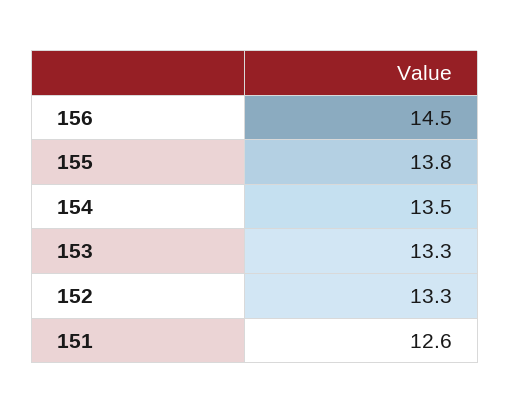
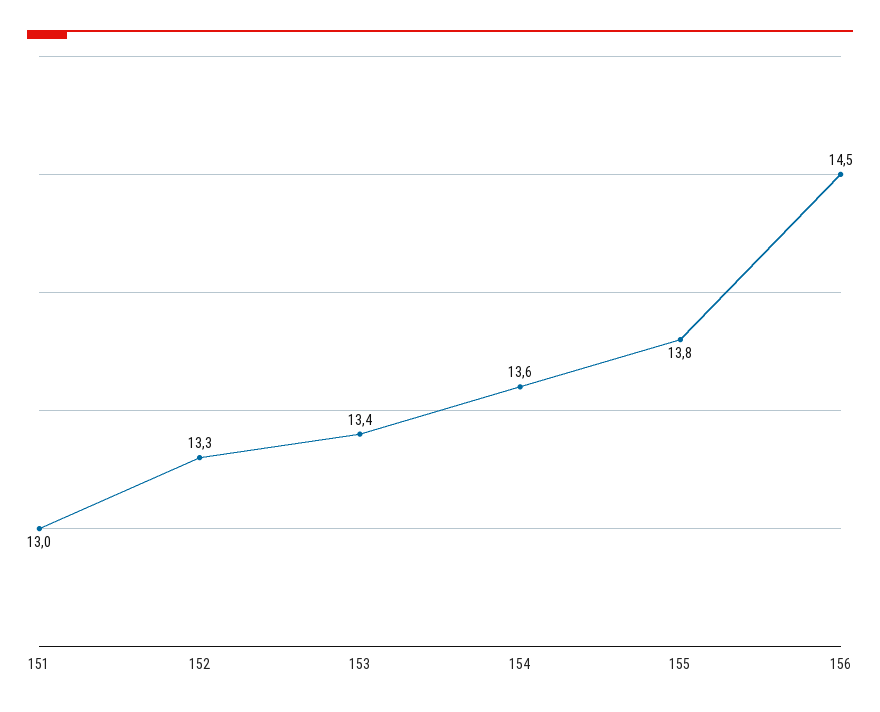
154: 13.5 -> 13.6
153: 13.3 -> 13.4
151: 12.6 -> 13

